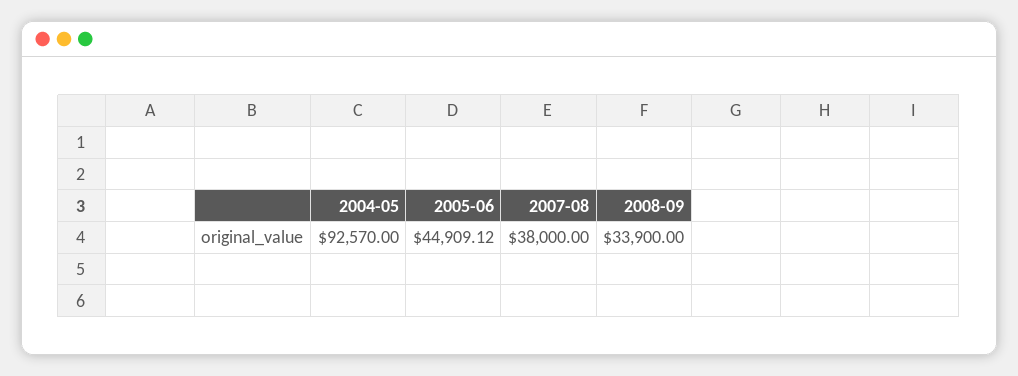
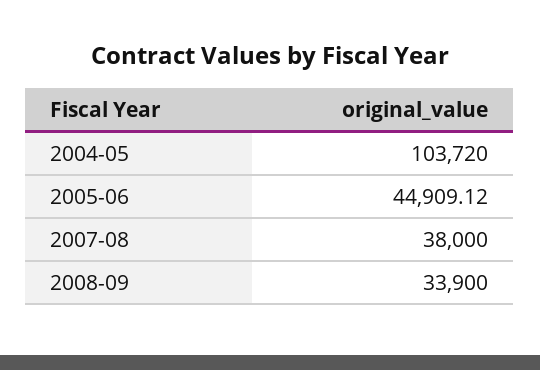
2004-05: 92570 -> 103720

